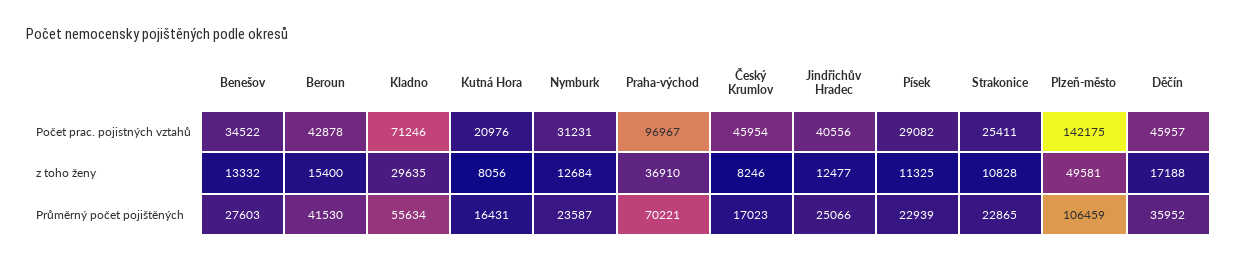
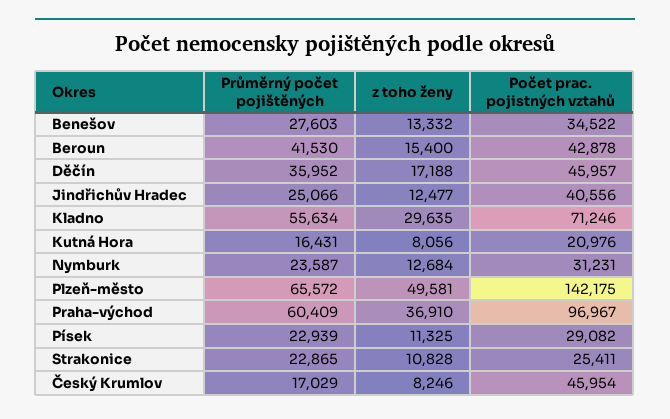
Praha-východ, Průměrný počet pojištěných: 70221 -> 60409
Český Krumlov, Průměrný počet pojištěných: 17023 -> 17029
Plzeň-město, Průměrný počet pojištěných: 106459 -> 65572

